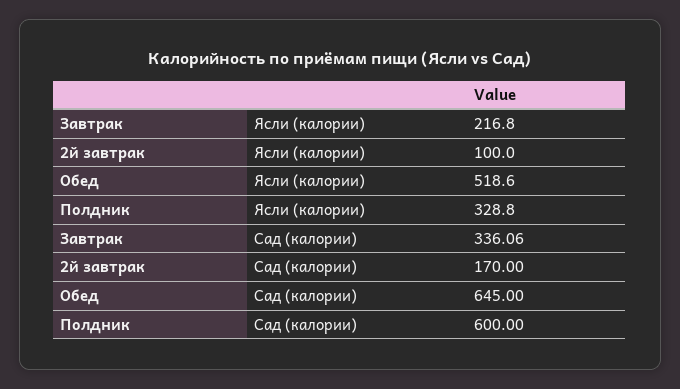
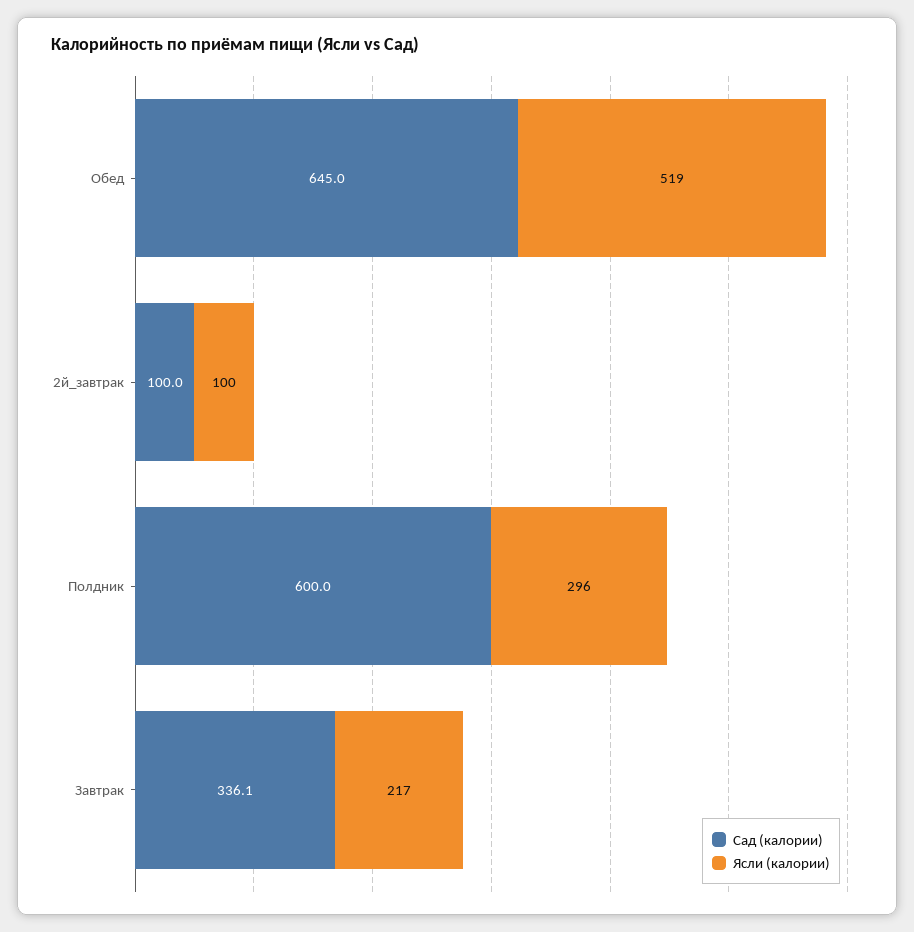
Ясли (калории), Полдник: 328.8 -> 296
Сад (калории), 2й завтрак: 170 -> 100

